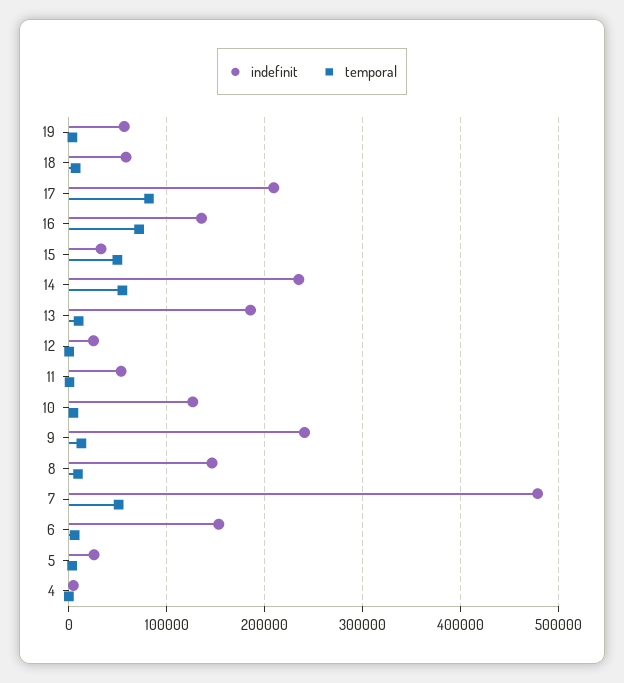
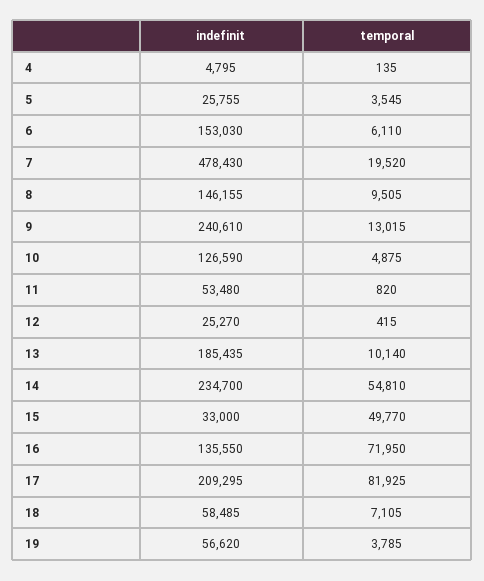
temporal, 7: 50000 -> 19520

